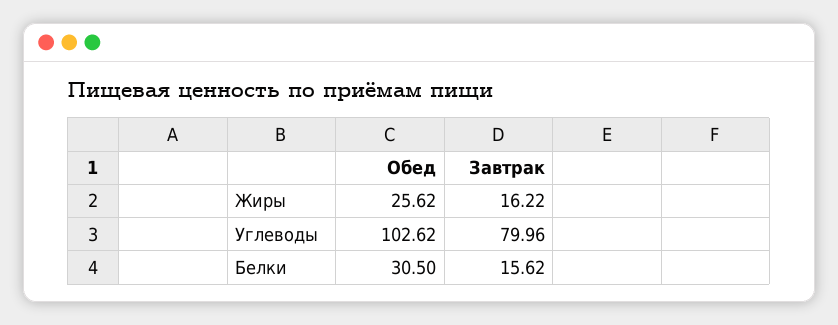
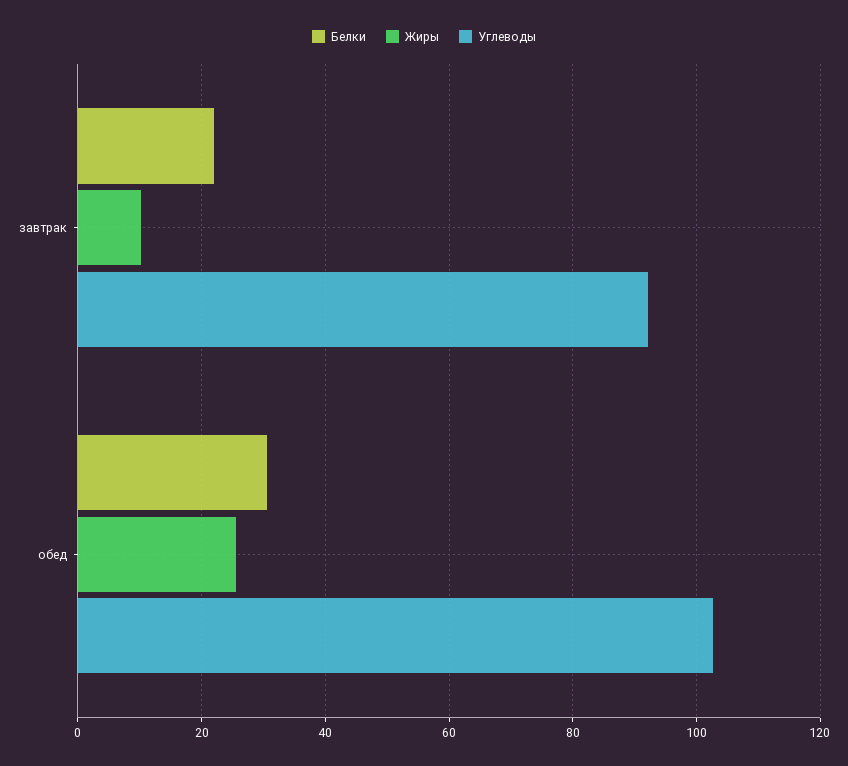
Жиры, Завтрак: 16.22 -> 10
Углеводы, Завтрак: 79.96 -> 92
Белки, Завтрак: 15.62 -> 22

